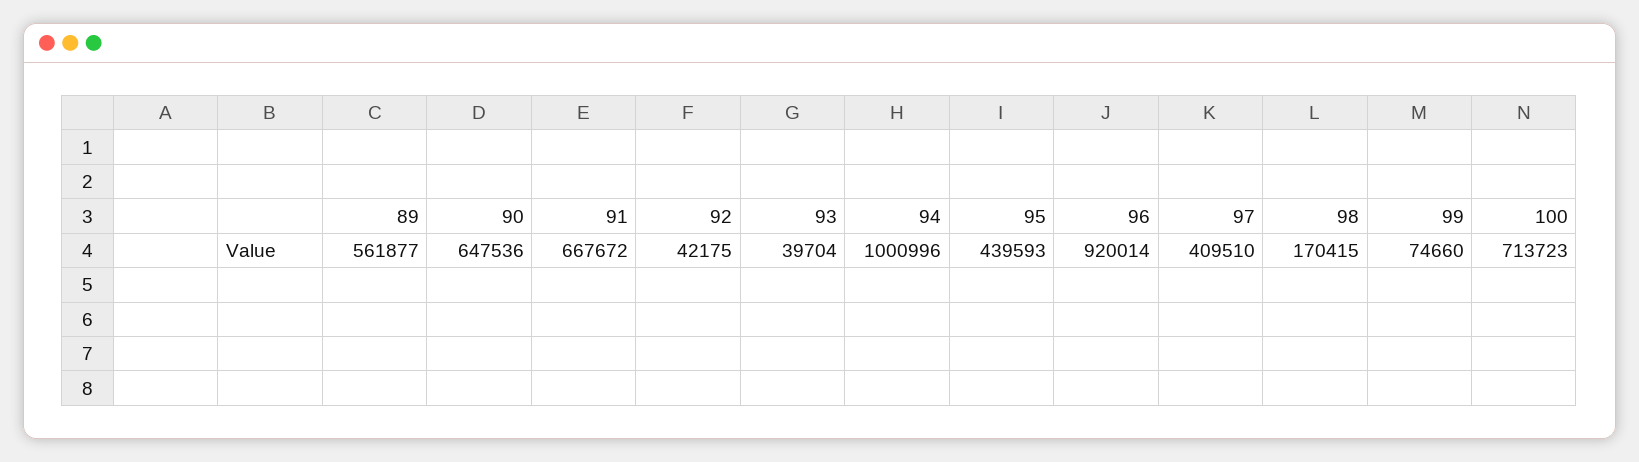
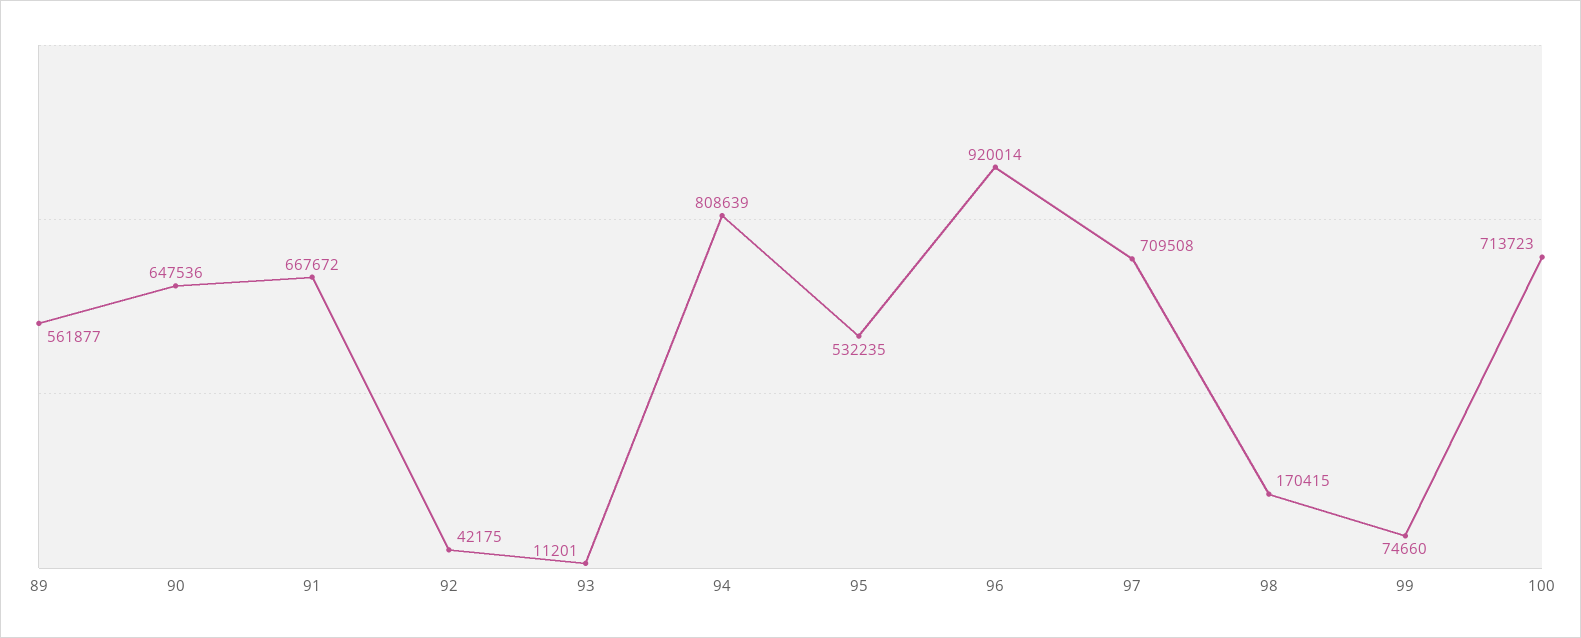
93: 39704 -> 11201
94: 1000996 -> 808639
95: 439593 -> 532235
97: 409510 -> 709508

